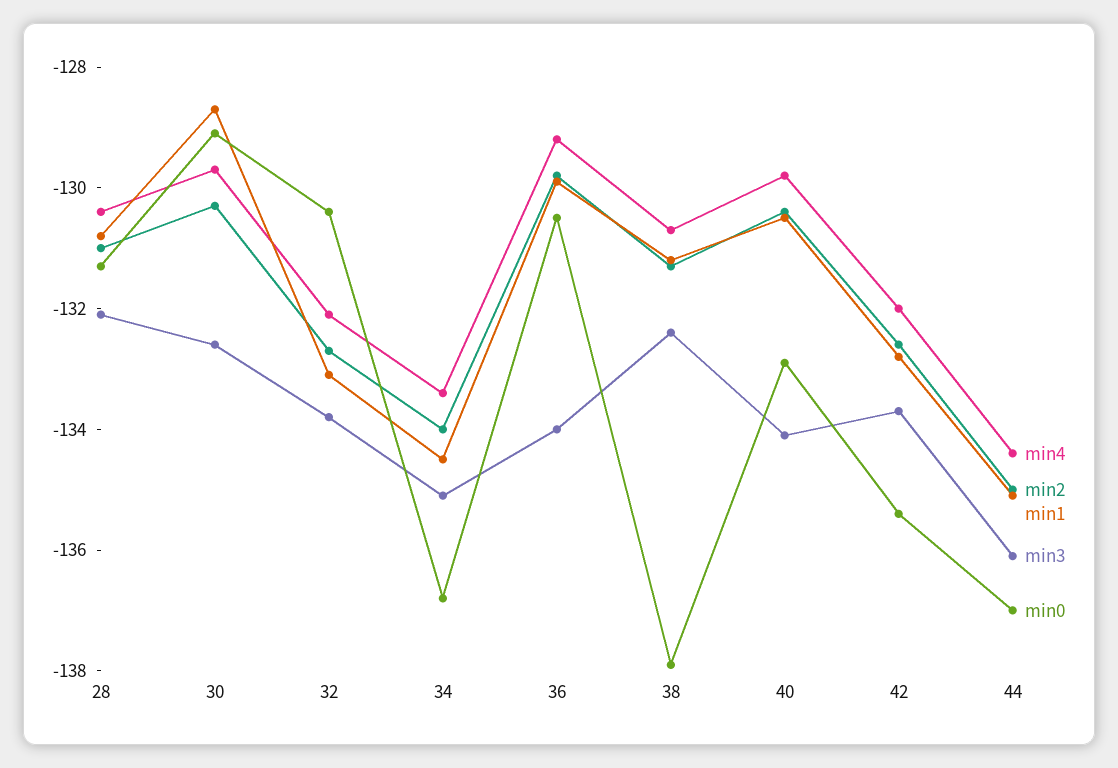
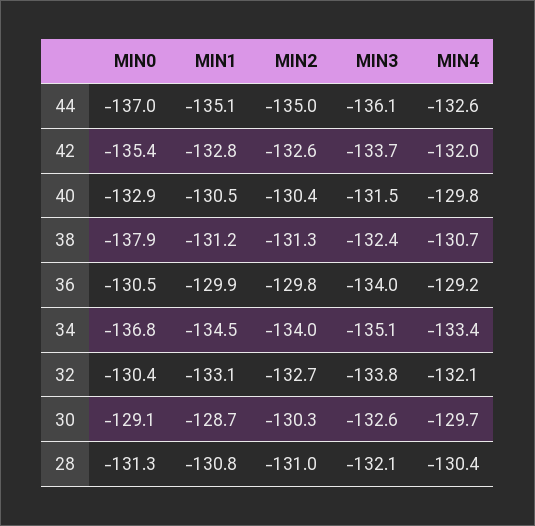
min3, 40: -134 -> -131.5
min4, 44: -134.5 -> -132.6

